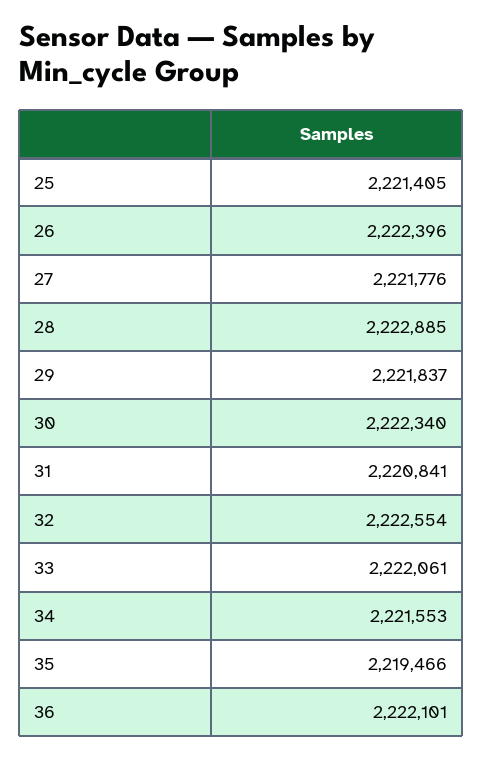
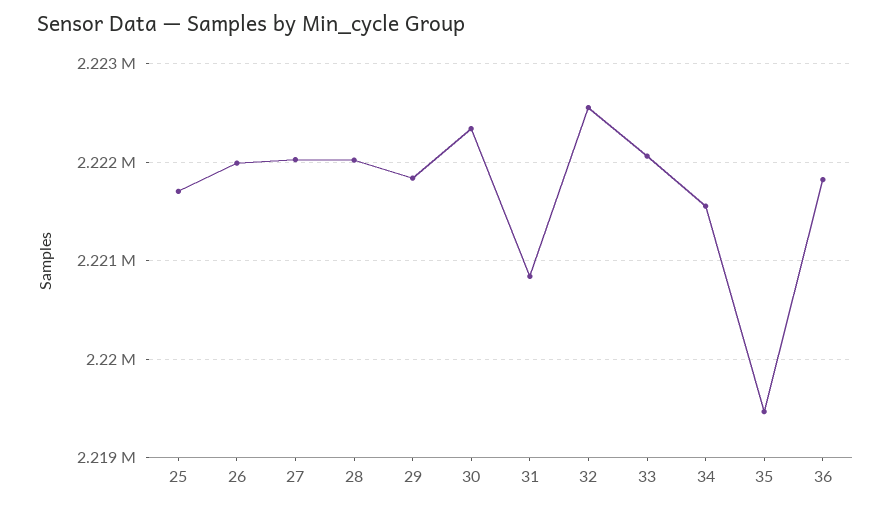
25: 2221405 -> 2221700
26: 2222396 -> 2222000
27: 2221776 -> 2222000
28: 2222885 -> 2222000
36: 2222101 -> 2221800

